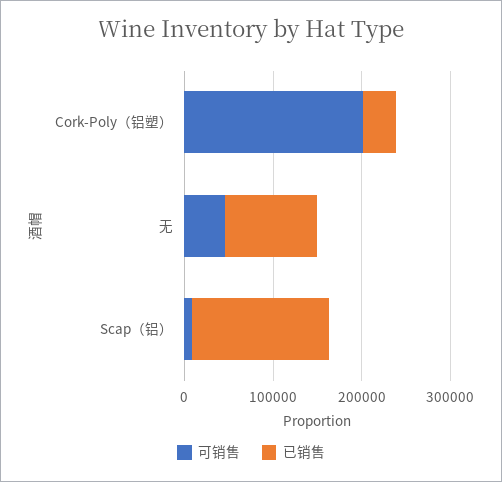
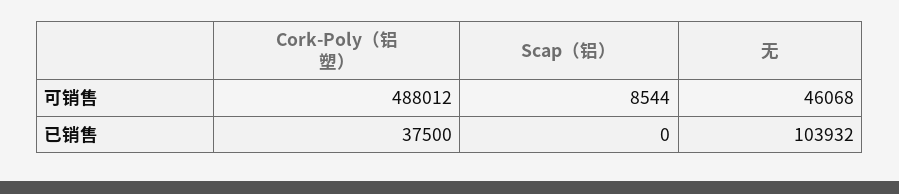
可销售, Cork-Poly（铝塑）: 200000 -> 488012
已销售, Scap（铝）: 160000 -> 0

